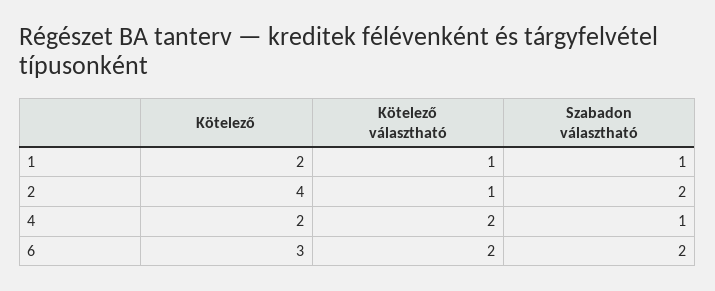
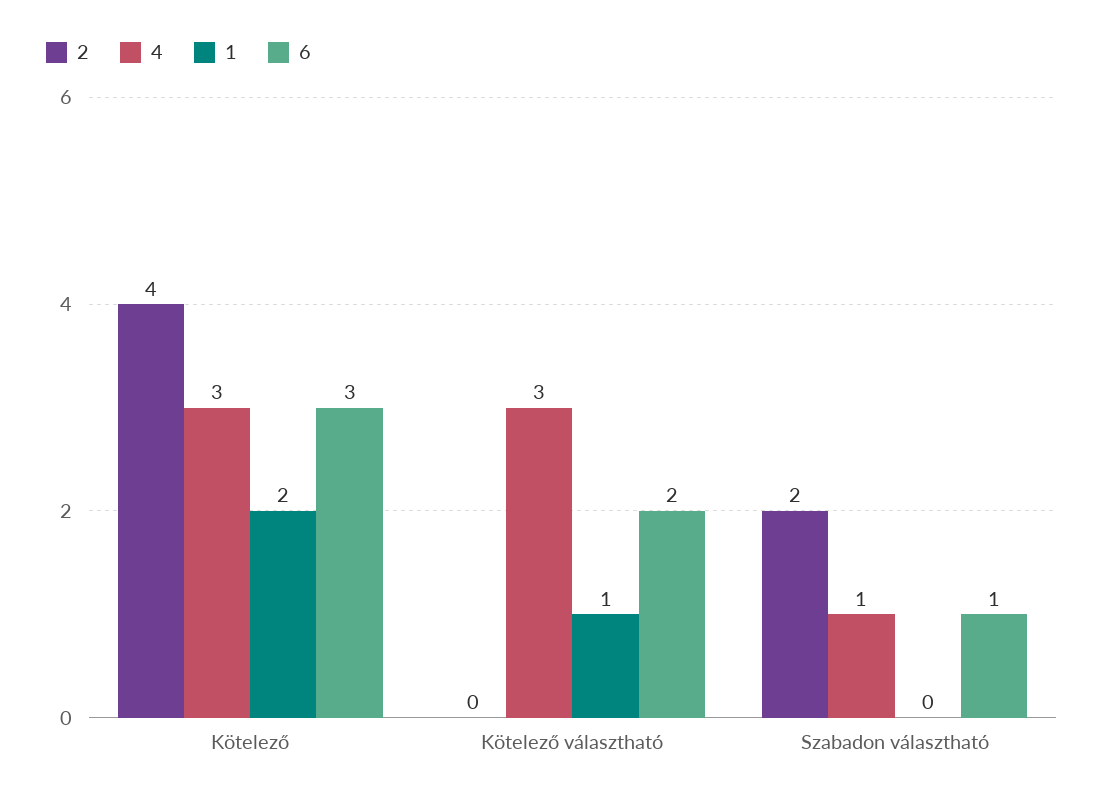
1, Szabadon választható: 1 -> 0
2, Kötelező választható: 1 -> 0
4, Kötelező: 2 -> 3
4, Kötelező választható: 2 -> 3
6, Szabadon választható: 2 -> 1

